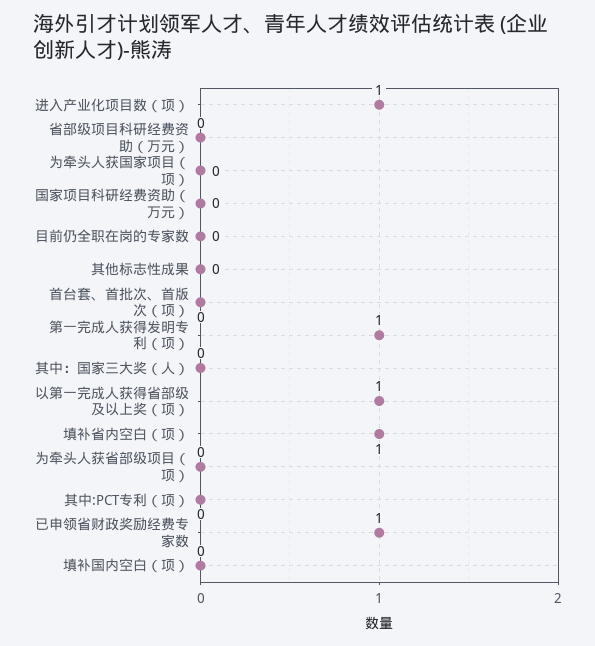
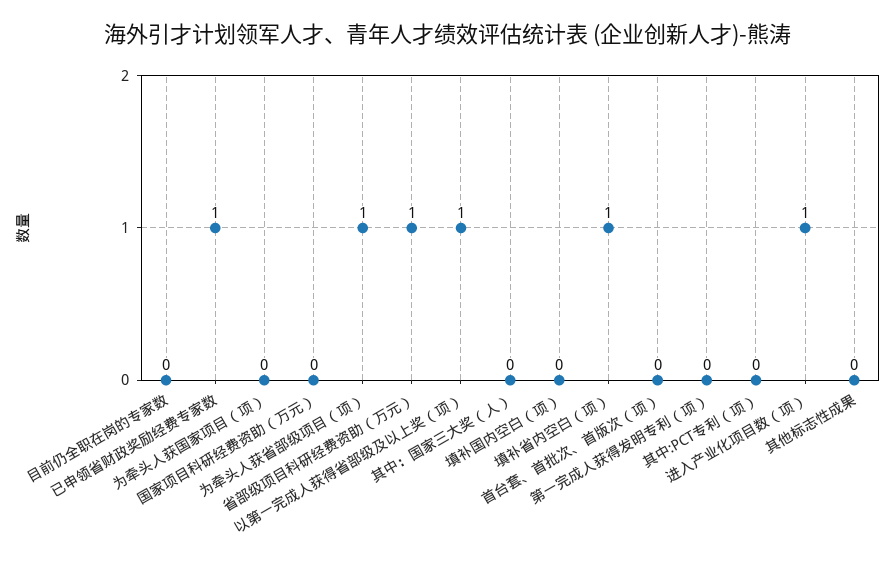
省部级项目科研经费资助（万元）: 0 -> 1
第一完成人获得发明专利（项）: 1 -> 0
为牵头人获省部级项目（项）: 0 -> 1

